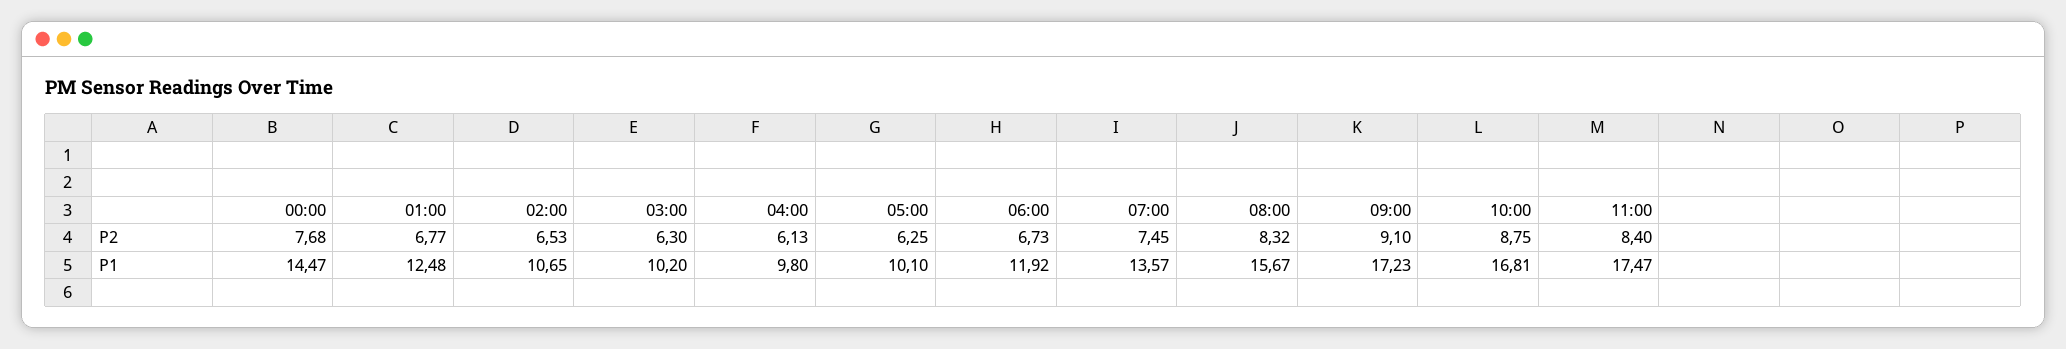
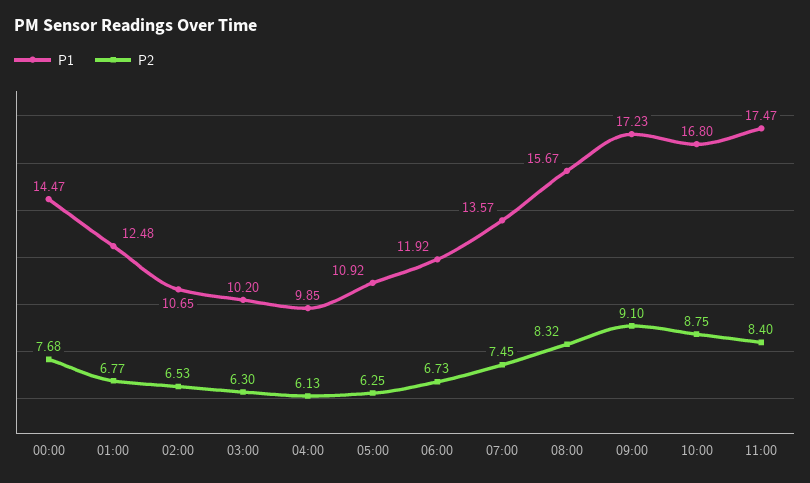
P1, 04:00: 9.8 -> 9.85
P1, 05:00: 10.1 -> 10.92
P1, 10:00: 16.81 -> 16.8

